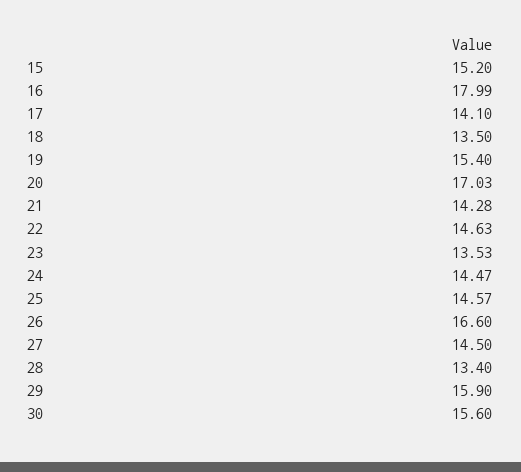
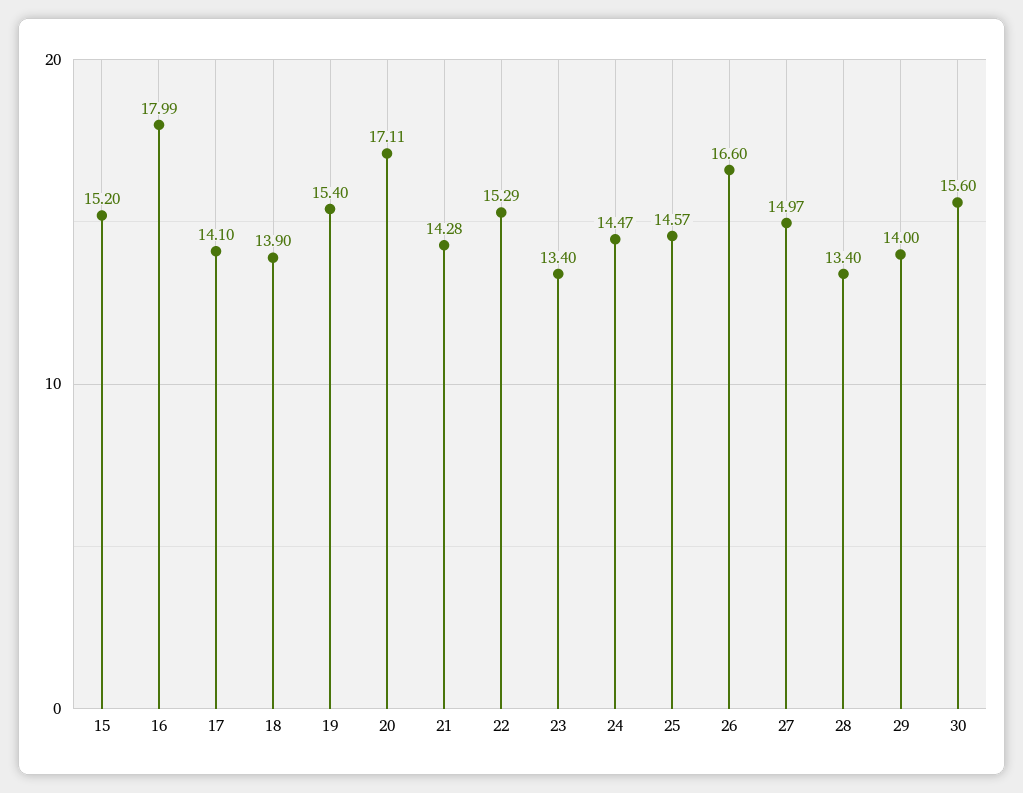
18: 13.5 -> 13.9
20: 17.03 -> 17.11
22: 14.63 -> 15.29
23: 13.53 -> 13.4
27: 14.5 -> 14.97
29: 15.9 -> 14

